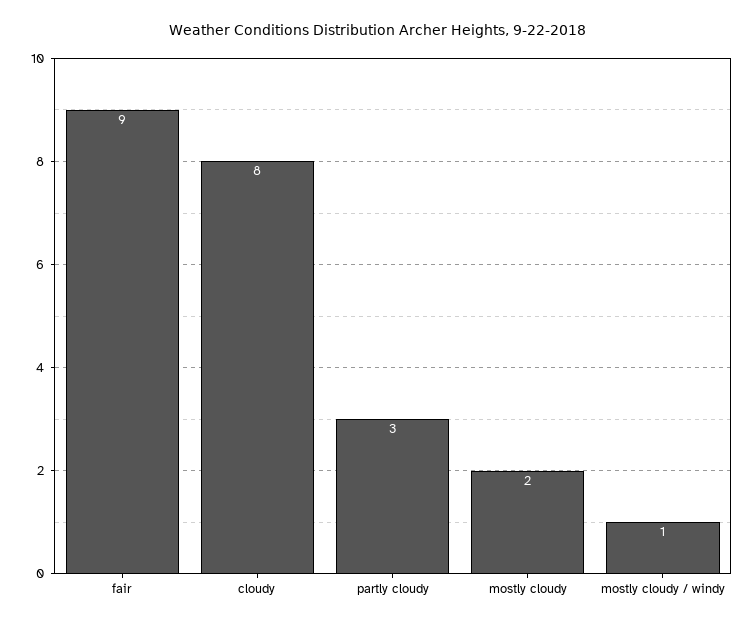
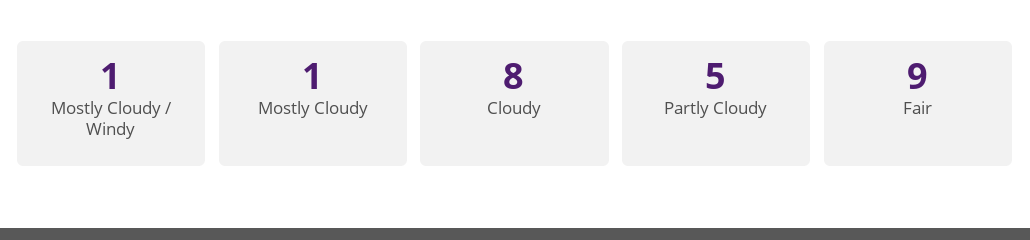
partly cloudy: 3 -> 5
mostly cloudy: 2 -> 1

